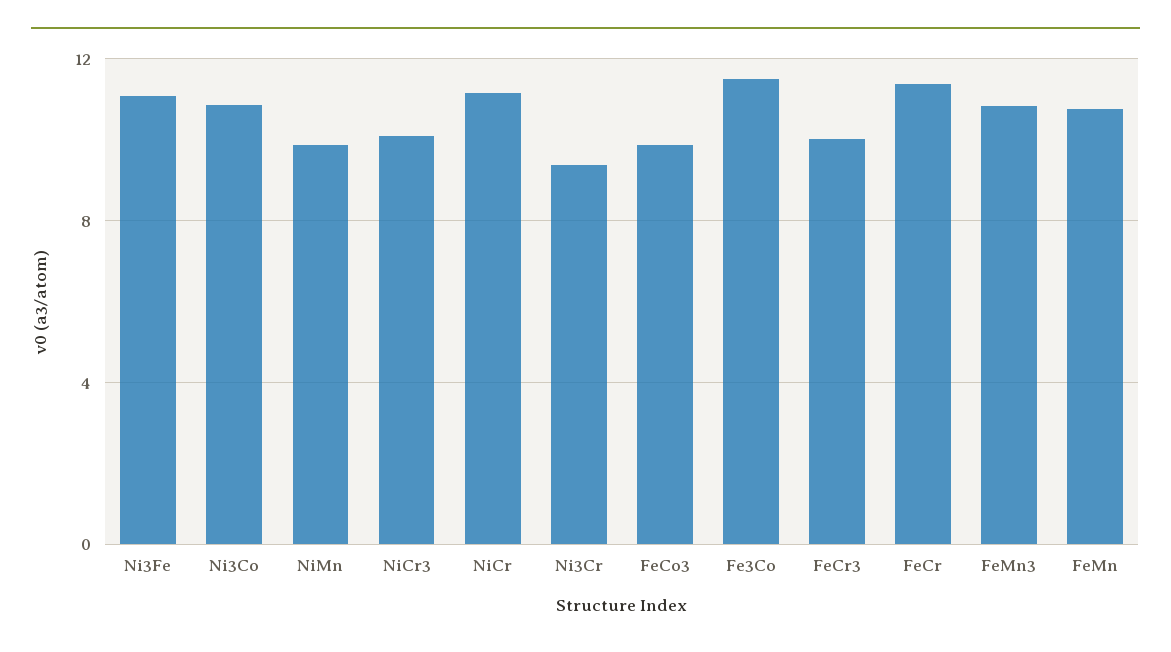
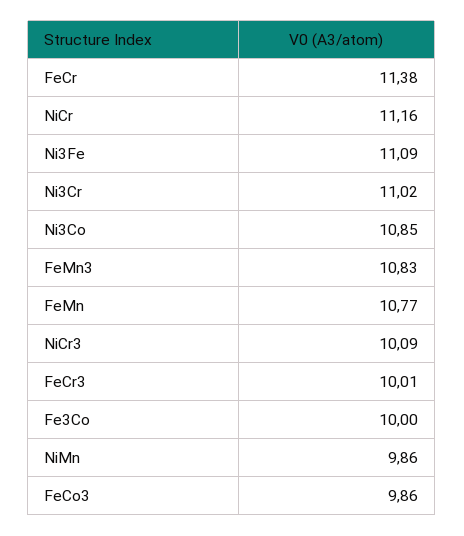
Ni3Cr: 9.5 -> 11.02
Fe3Co: 11.5 -> 10

